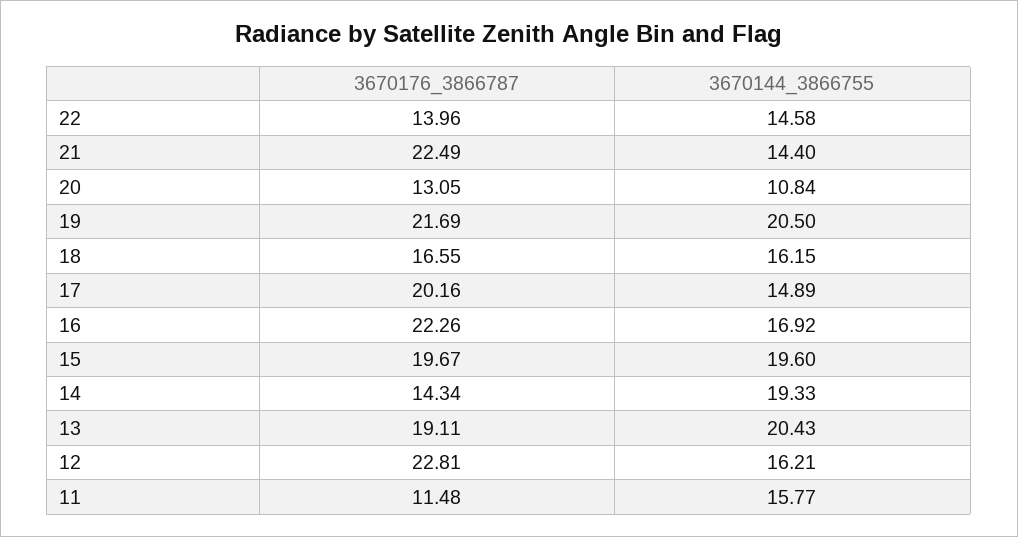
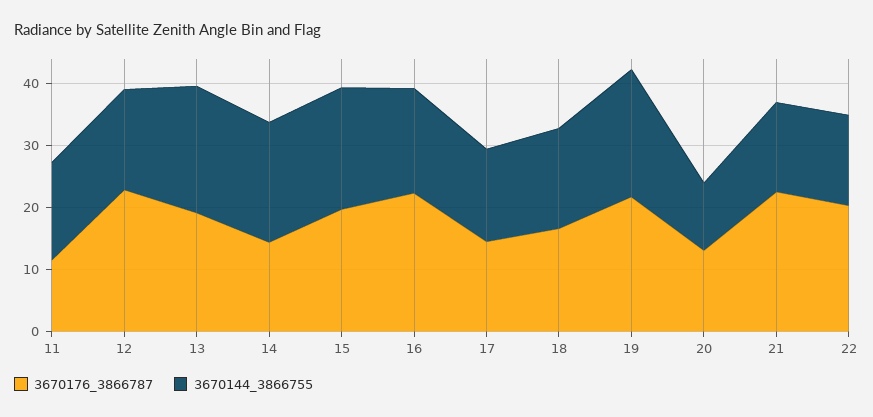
3670176_3866787, 22: 13.96 -> 20
3670176_3866787, 17: 20.16 -> 14

